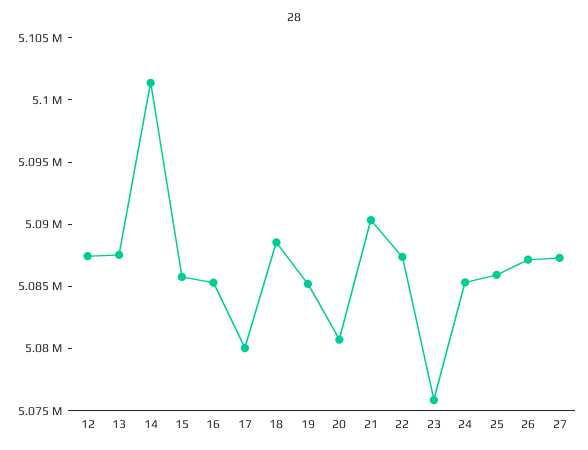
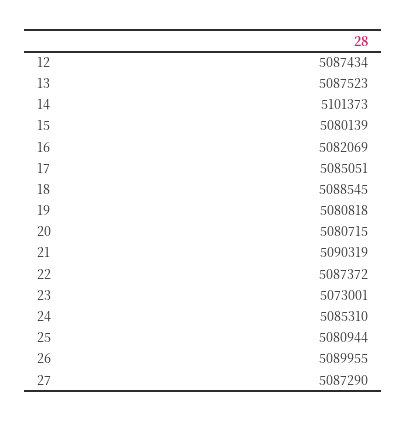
15: 5086000 -> 5080139
16: 5085000 -> 5082069
17: 5080000 -> 5085051
19: 5085000 -> 5080818
23: 5076000 -> 5073001
25: 5086000 -> 5080944
26: 5087000 -> 5089955

